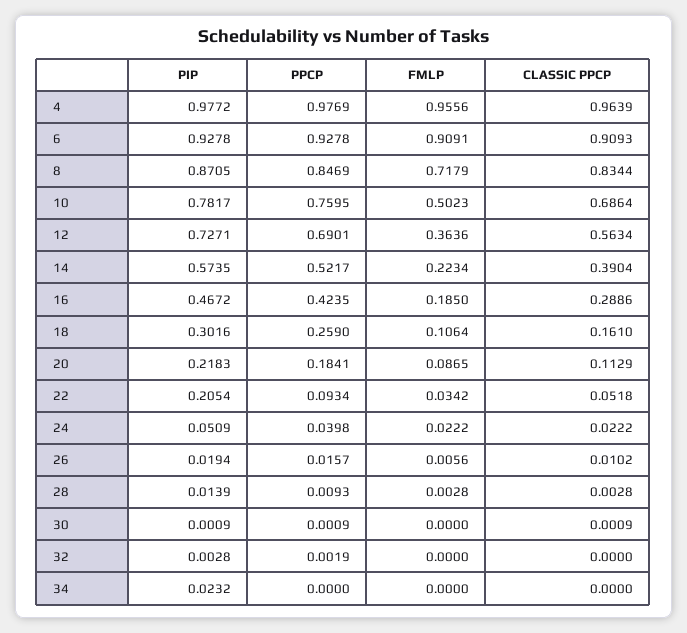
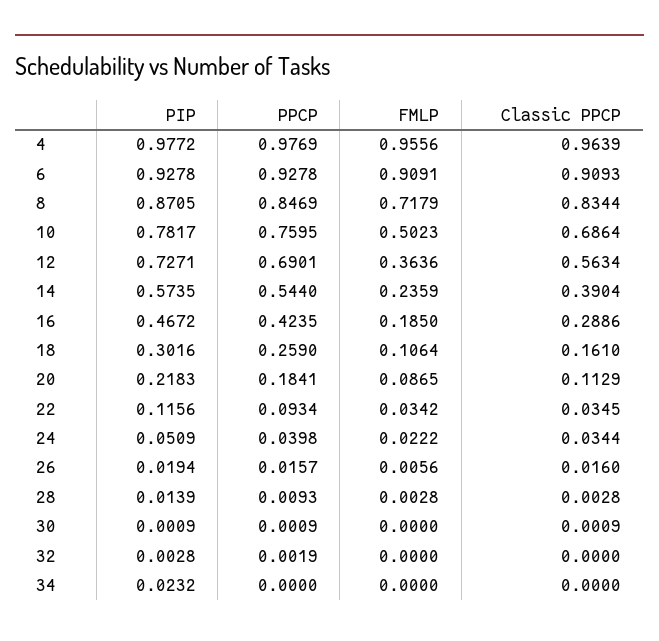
PPCP, 14: 0.5217 -> 0.544
FMLP, 14: 0.2234 -> 0.2359
PIP, 22: 0.2054 -> 0.1156
CLASSIC PPCP, 22: 0.0518 -> 0.0345
CLASSIC PPCP, 24: 0.0222 -> 0.0344
CLASSIC PPCP, 26: 0.0102 -> 0.016

